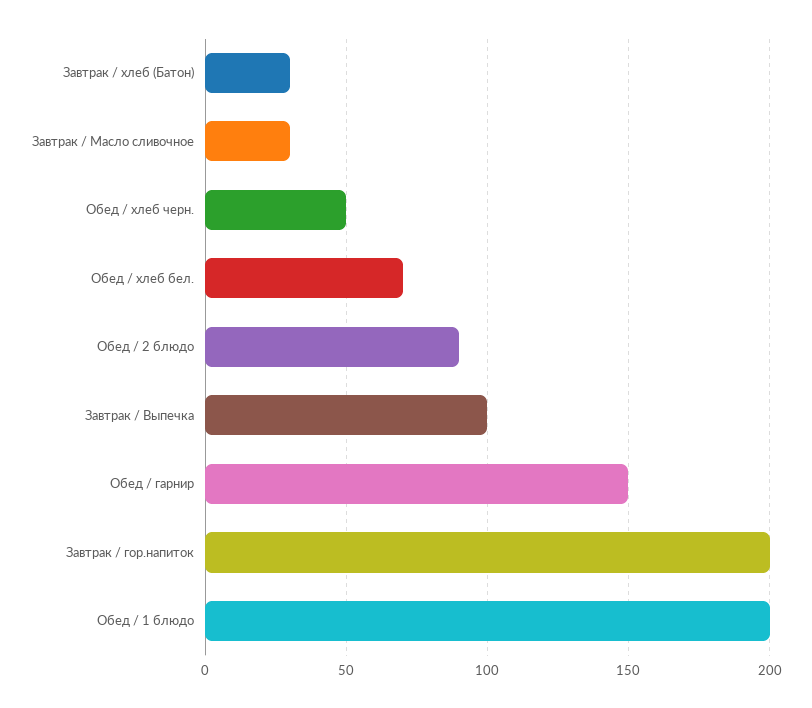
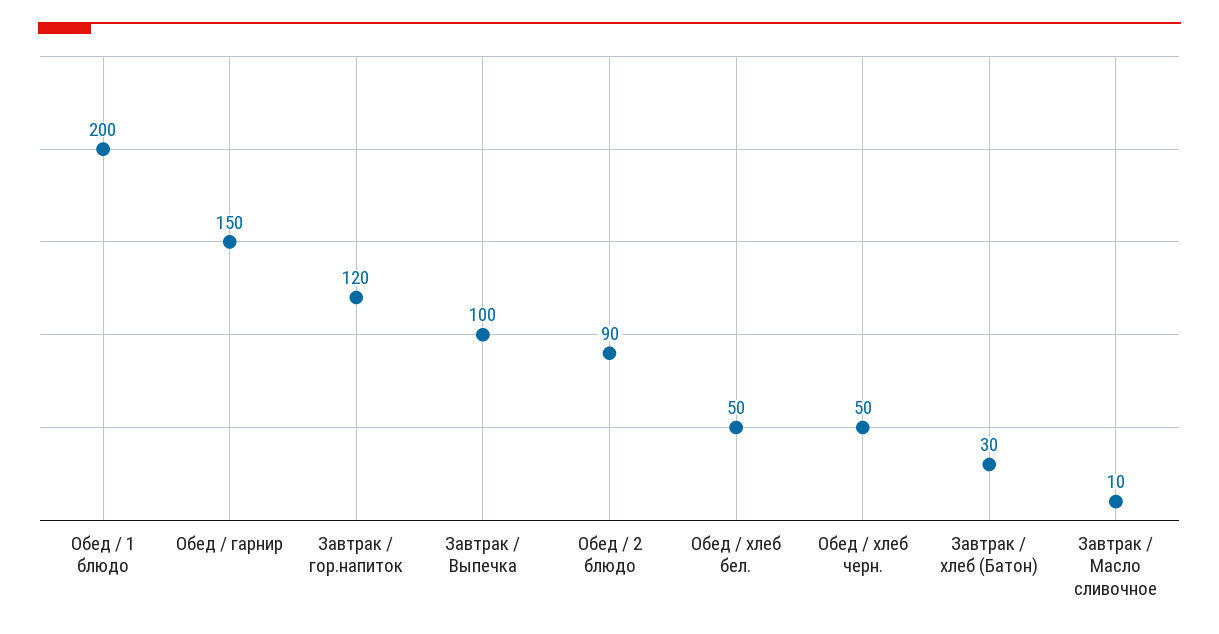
Завтрак / Масло сливочное: 30 -> 10
Обед / хлеб бел.: 70 -> 50
Завтрак / гор.напиток: 200 -> 120

